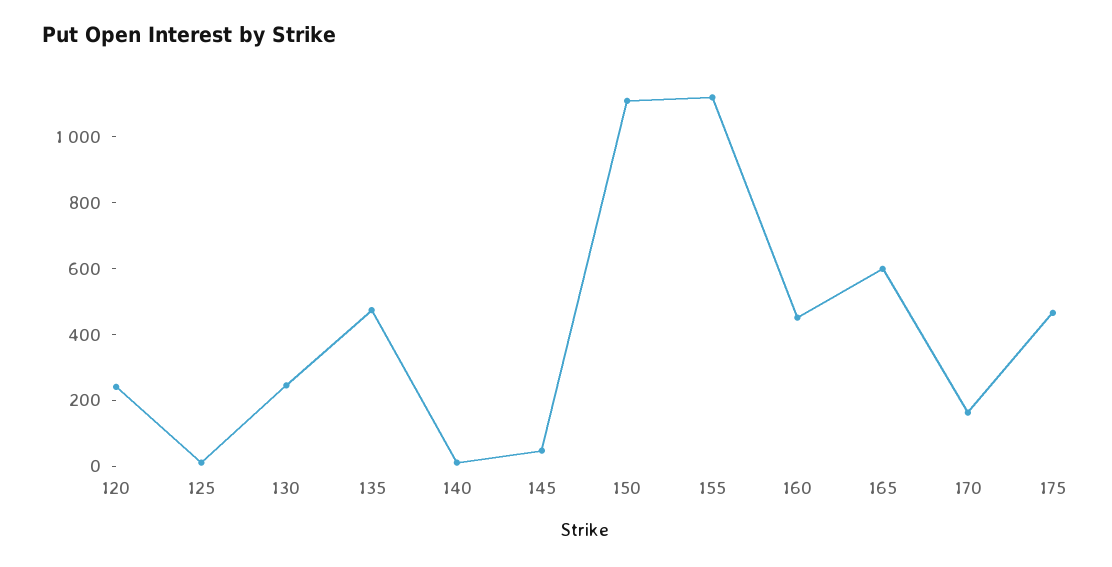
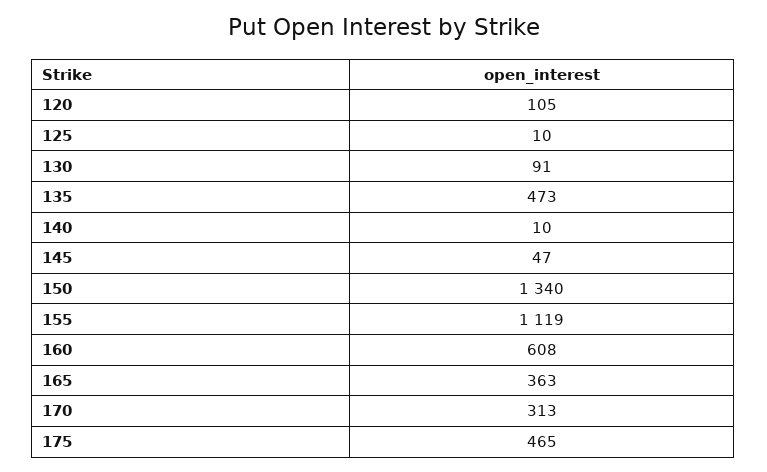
120: 250 -> 105
130: 250 -> 91
150: 1100 -> 1340
160: 450 -> 608
165: 600 -> 363
170: 150 -> 313

